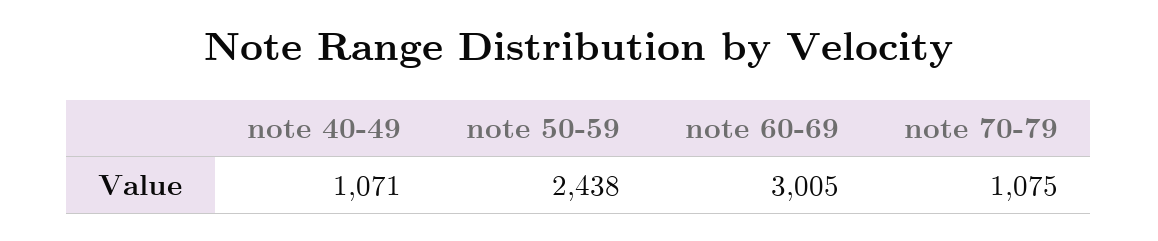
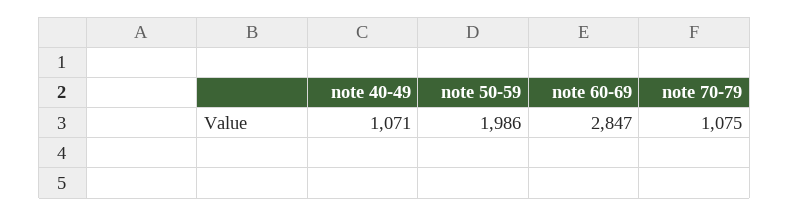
note 50-59: 2438 -> 1986
note 60-69: 3005 -> 2847

